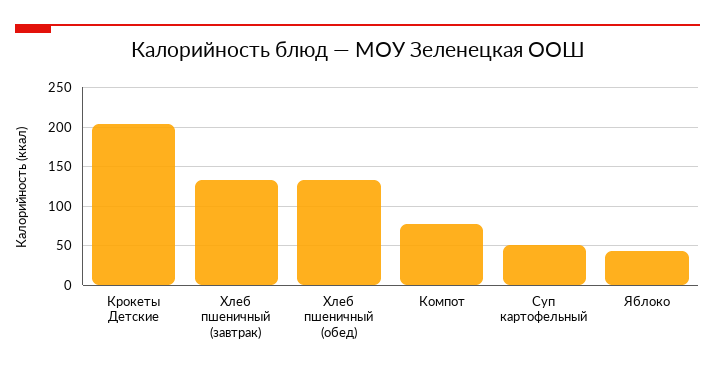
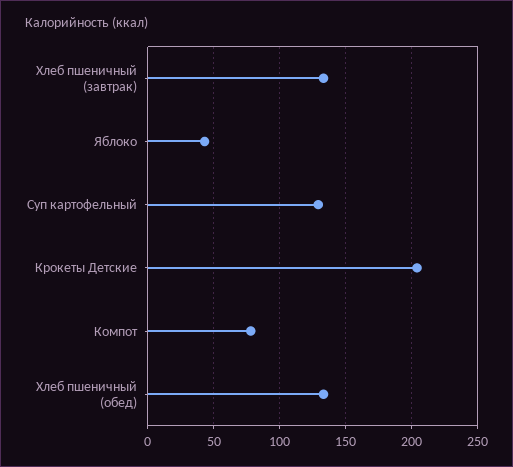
Суп картофельный: 50 -> 130

